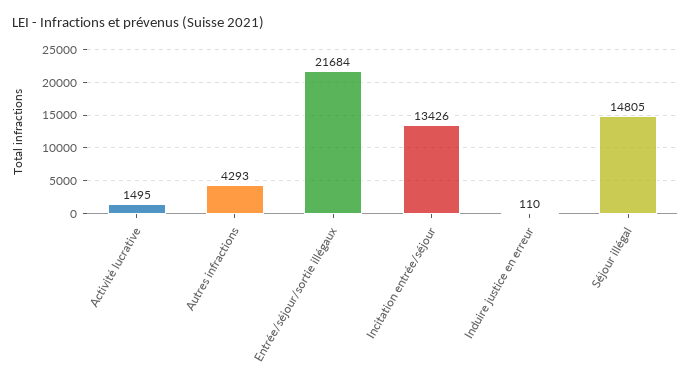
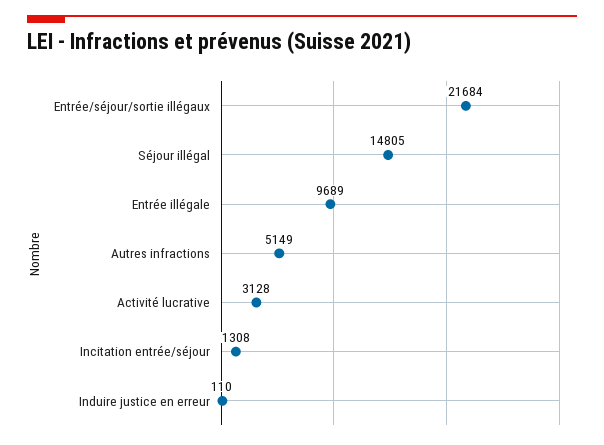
Activité lucrative: 1495 -> 3128
Autres infractions: 4293 -> 5149
Incitation entrée/séjour: 13426 -> 1308
Entrée illégale: none -> 9689

